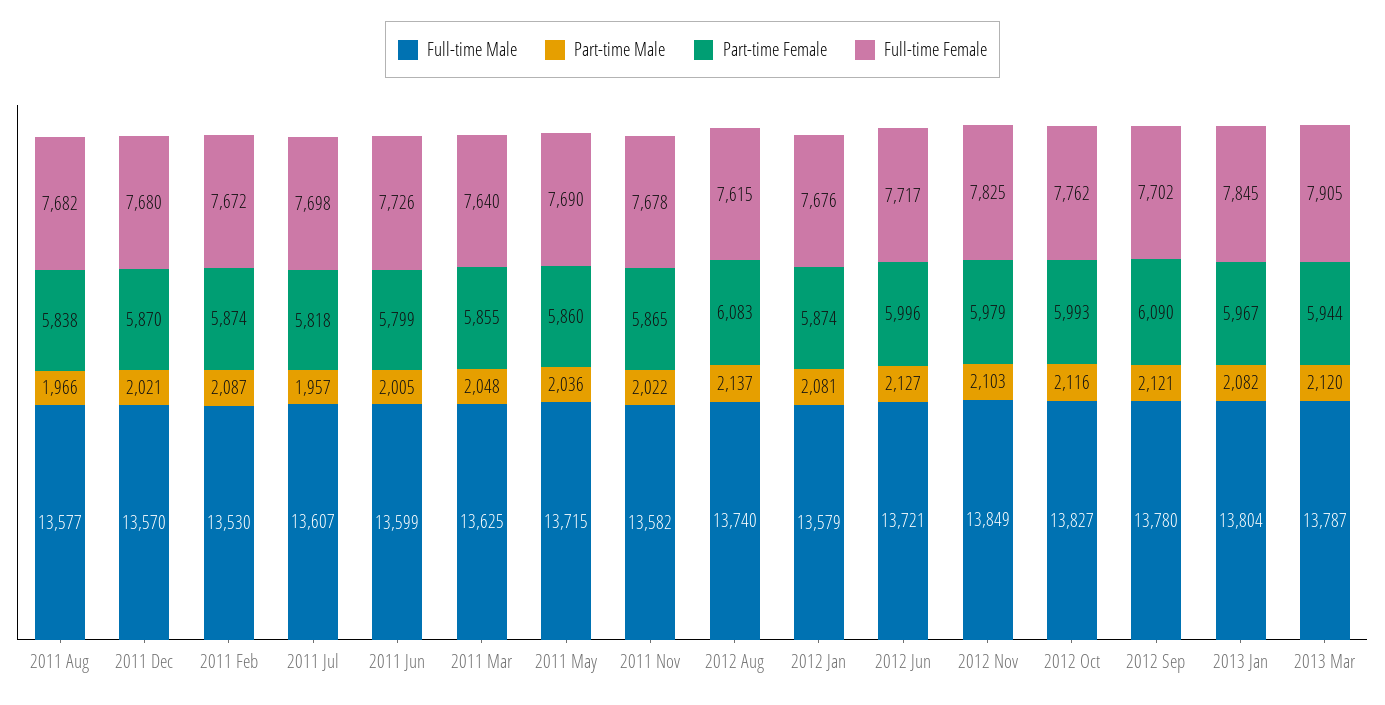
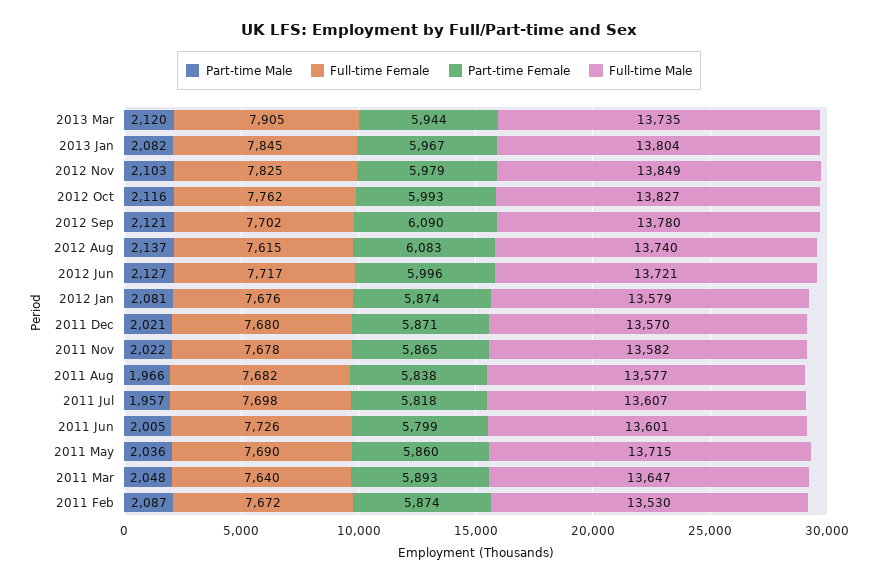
Part-time Female, 2011 Dec: 5870 -> 5871
Full-time Male, 2011 Jun: 13599 -> 13601
Full-time Male, 2011 Mar: 13625 -> 13647
Part-time Female, 2011 Mar: 5855 -> 5893
Full-time Male, 2013 Mar: 13787 -> 13735

